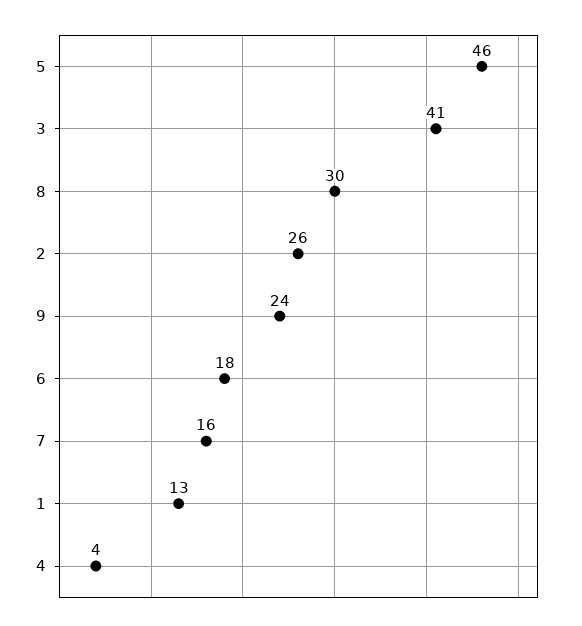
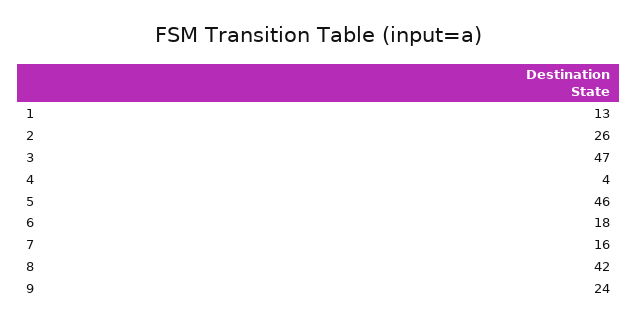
3: 41 -> 47
8: 30 -> 42

